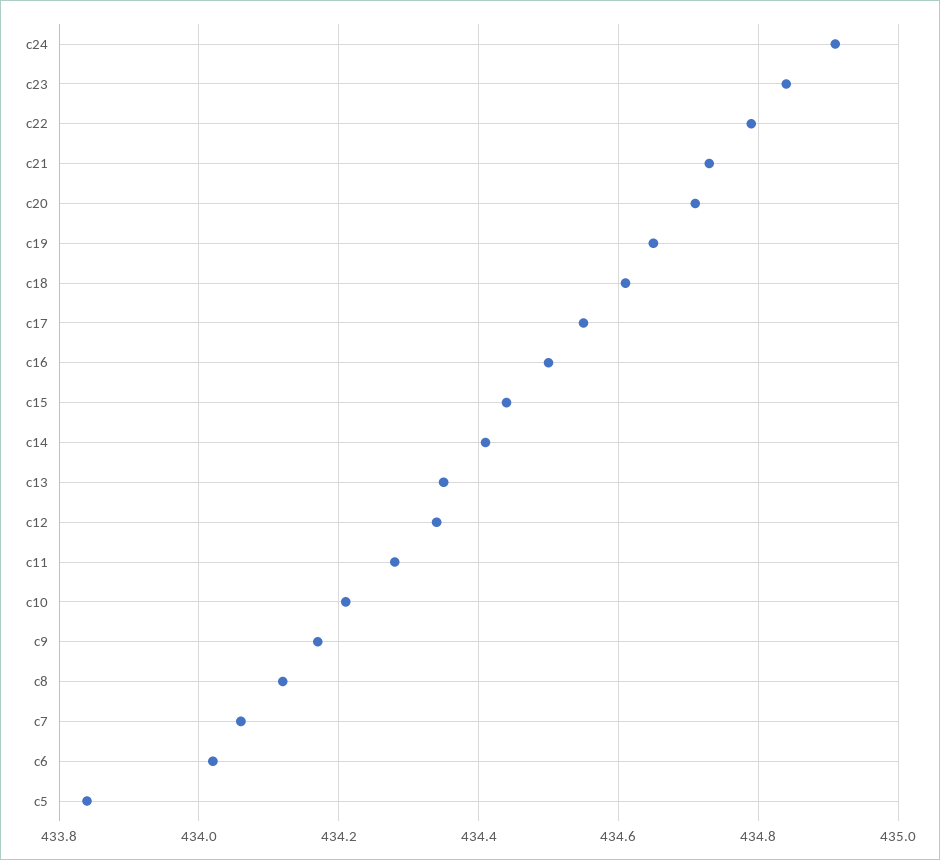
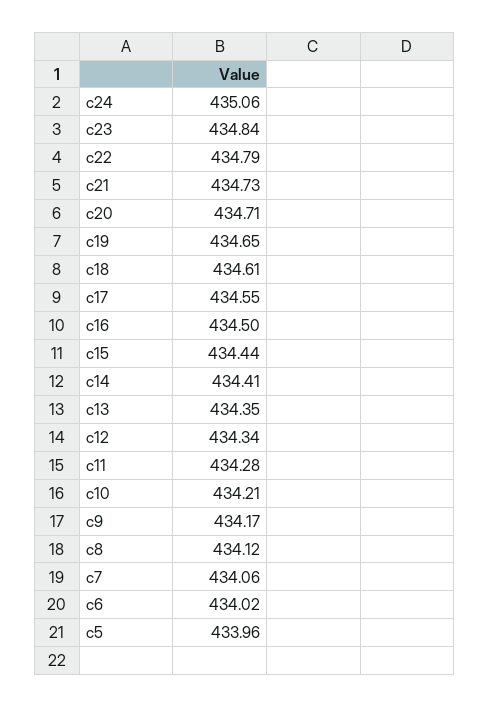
c24: 434.9 -> 435.06
c5: 433.85 -> 433.96

